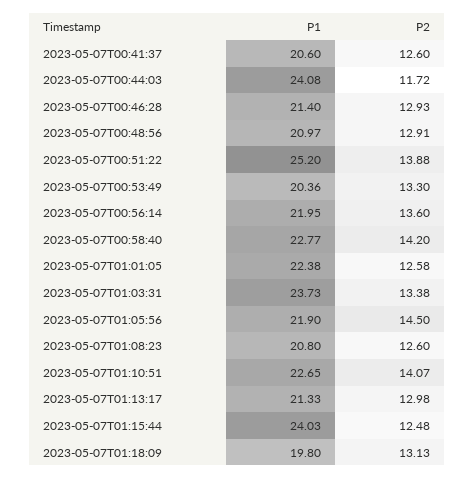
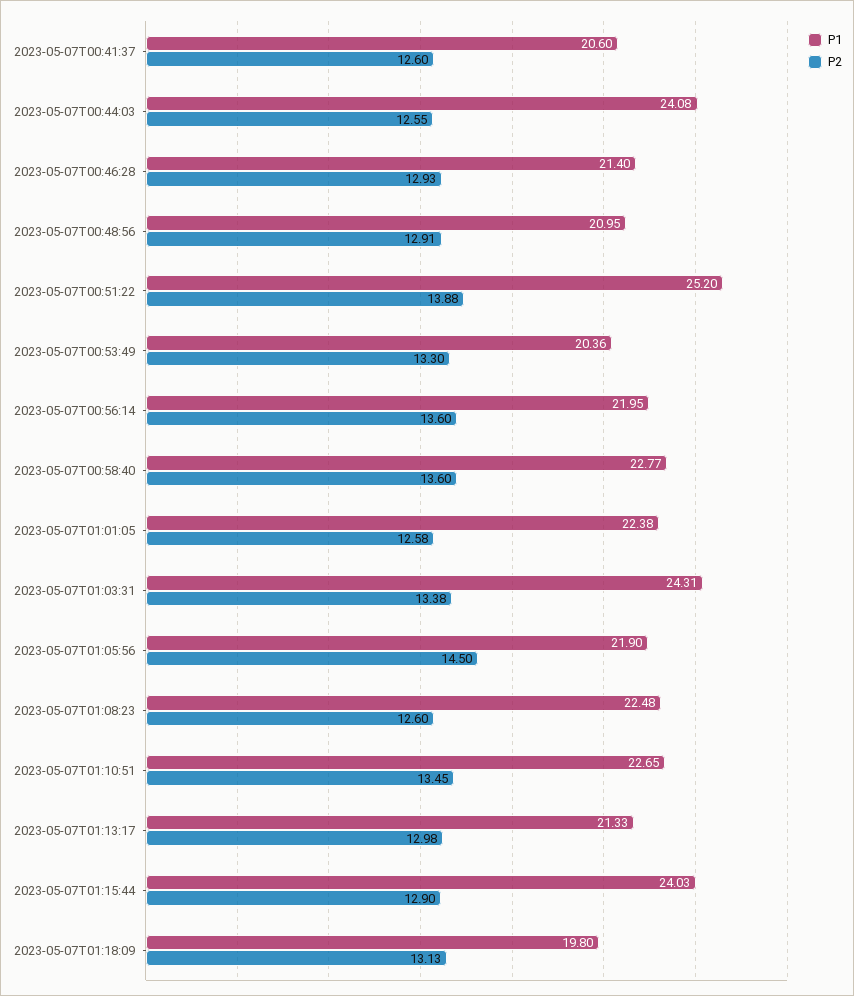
P2, 2023-05-07T00:44:03: 11.72 -> 12.55
P1, 2023-05-07T00:48:56: 20.97 -> 20.95
P2, 2023-05-07T00:58:40: 14.2 -> 13.6
P1, 2023-05-07T01:03:31: 23.73 -> 24.31
P1, 2023-05-07T01:08:23: 20.8 -> 22.48
P2, 2023-05-07T01:10:51: 14.07 -> 13.45
P2, 2023-05-07T01:15:44: 12.48 -> 12.9

